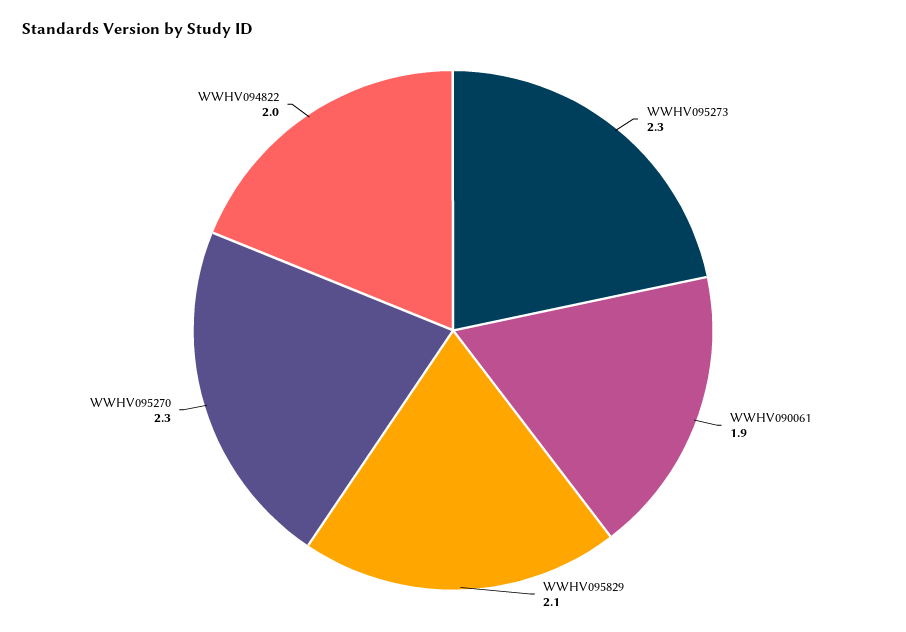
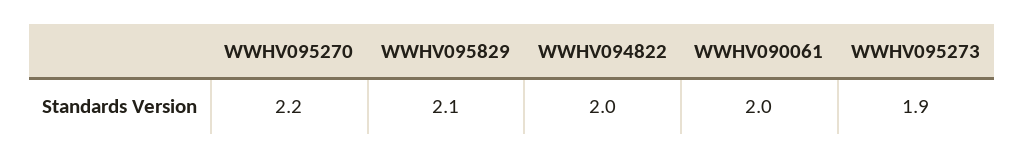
WWHV095273: 2.3 -> 1.9
WWHV090061: 1.9 -> 2
WWHV095270: 2.3 -> 2.2

